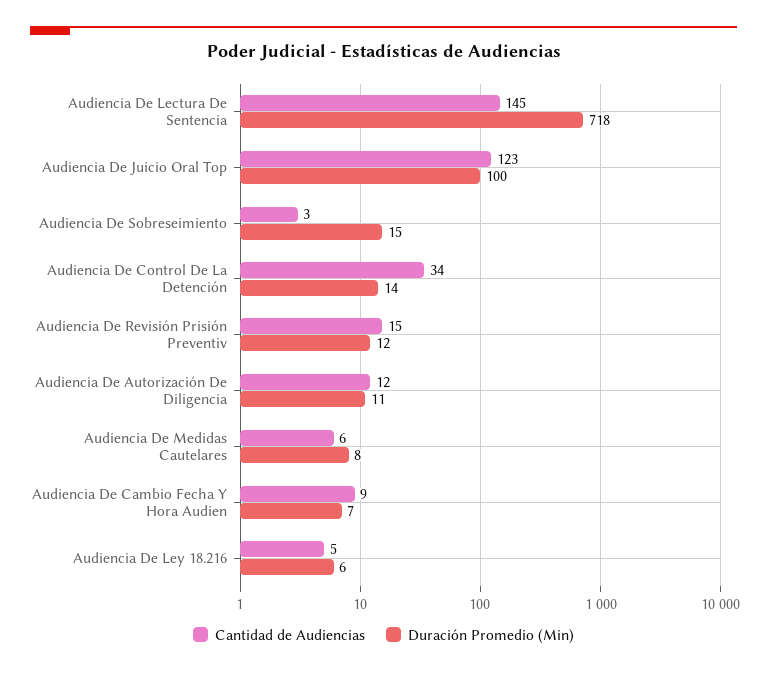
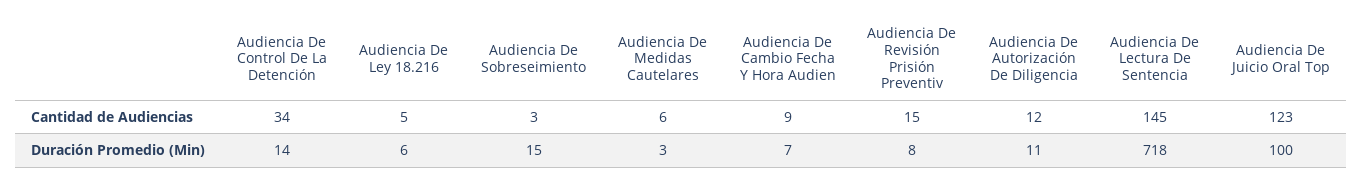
Duración Promedio (Min), Audiencia De Revisión Prisión Preventiv: 12 -> 8
Duración Promedio (Min), Audiencia De Medidas Cautelares: 8 -> 3

